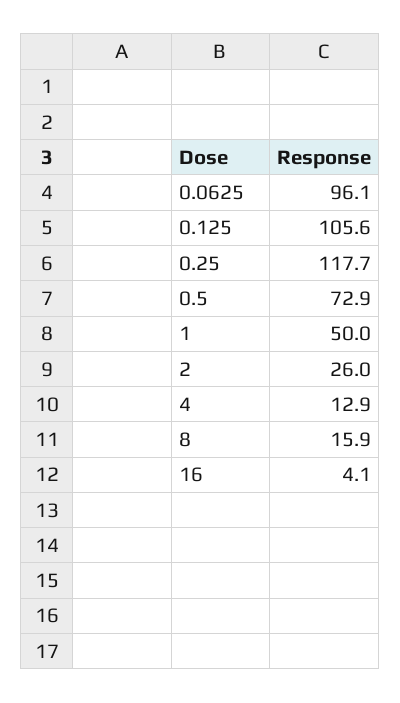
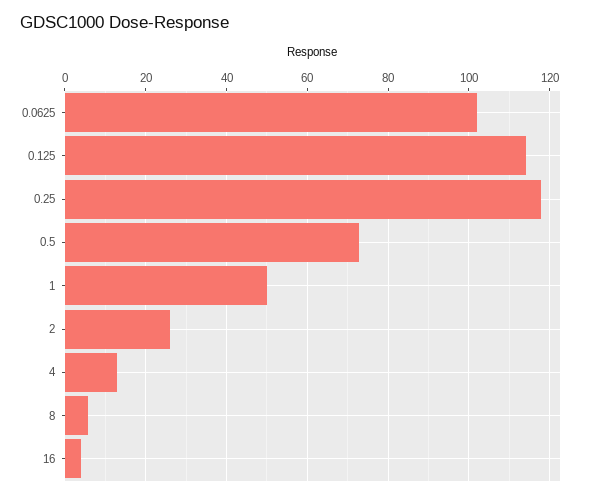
0.0625: 96.1 -> 102
0.125: 105.6 -> 114
8: 15.9 -> 6

